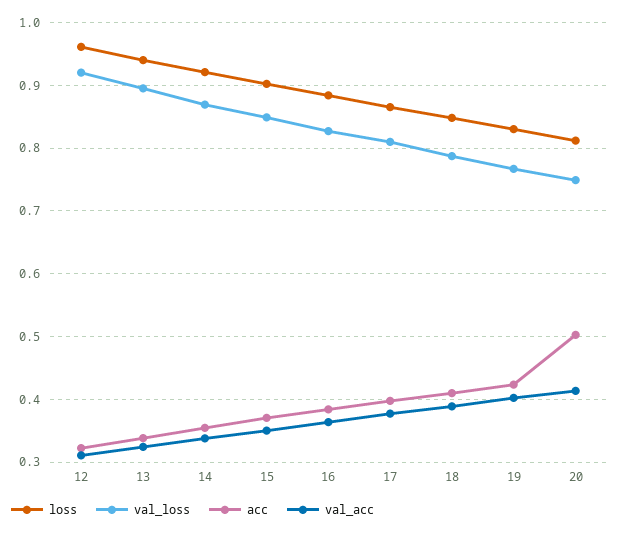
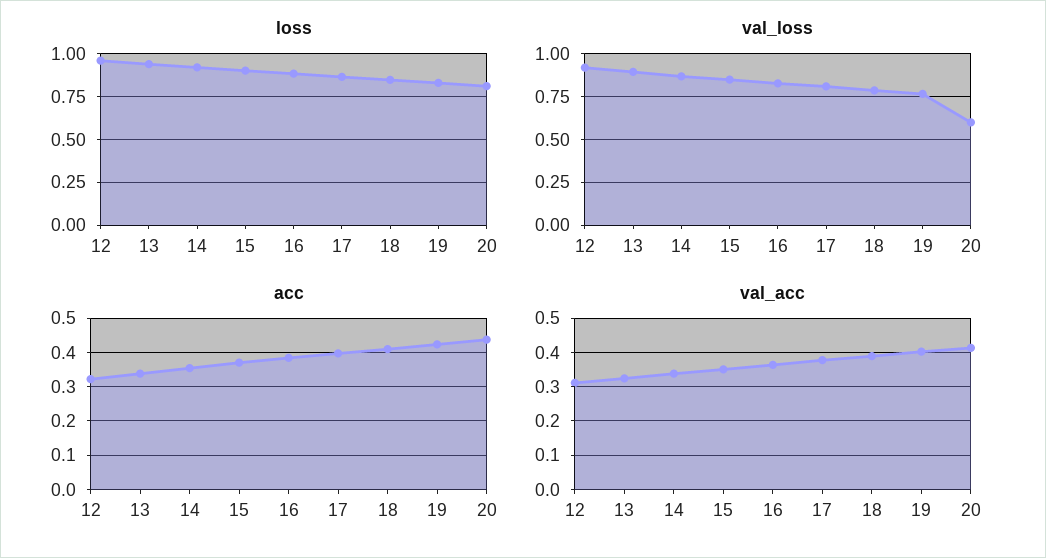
val_loss, 20: 0.75 -> 0.6
acc, 20: 0.5 -> 0.44

